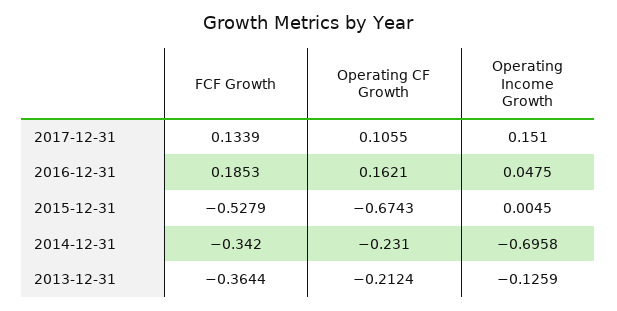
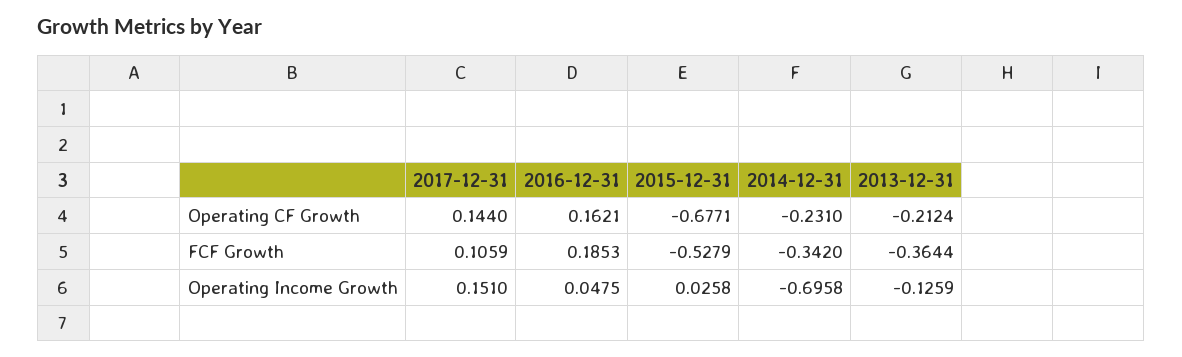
FCF Growth, 2017-12-31: 0.1339 -> 0.1059
Operating CF Growth, 2017-12-31: 0.1055 -> 0.144
Operating CF Growth, 2015-12-31: -0.6743 -> -0.6771
Operating Income Growth, 2015-12-31: 0.0045 -> 0.0258

